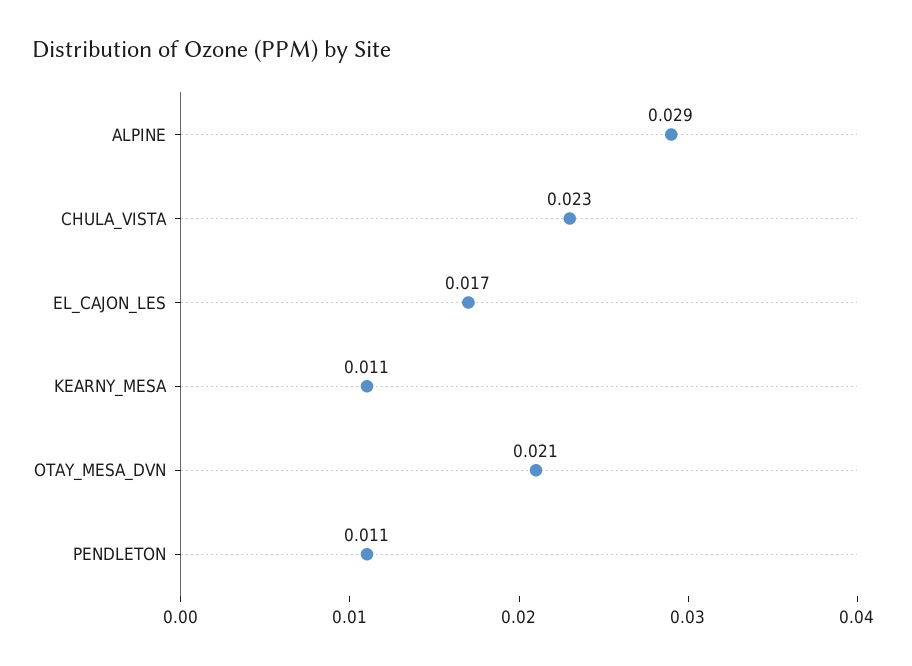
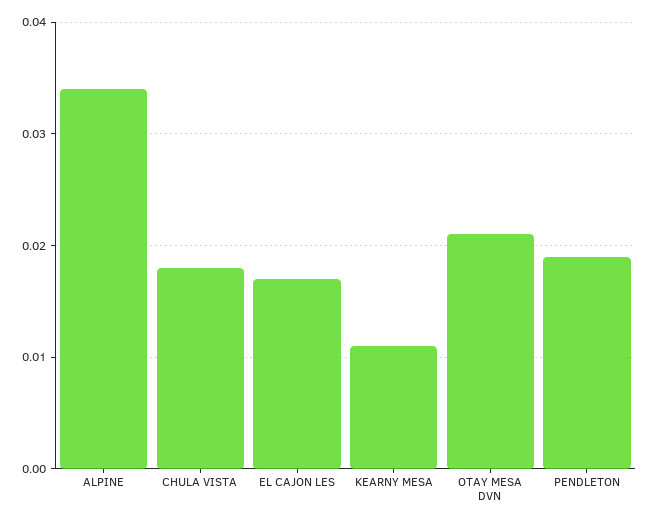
ALPINE: 0.029 -> 0.034
CHULA_VISTA: 0.023 -> 0.018
PENDLETON: 0.011 -> 0.019

